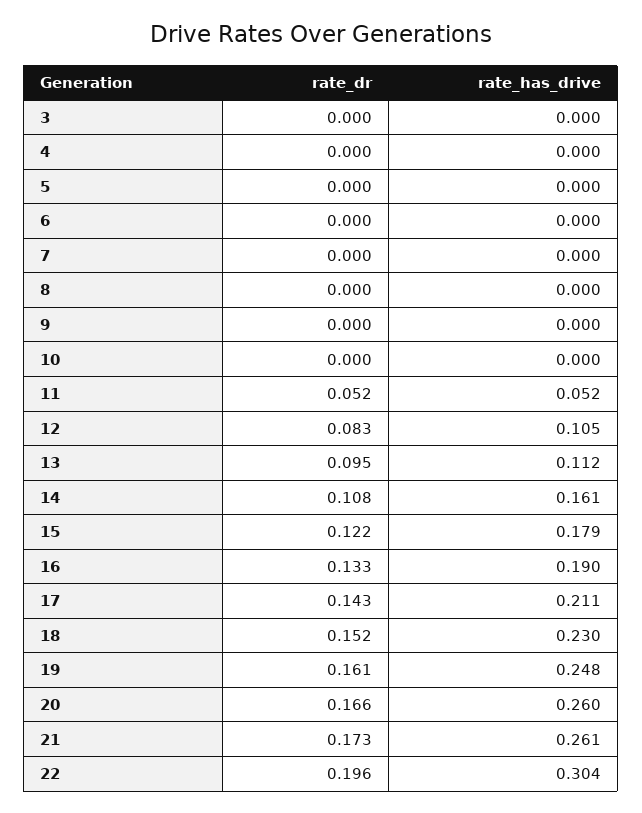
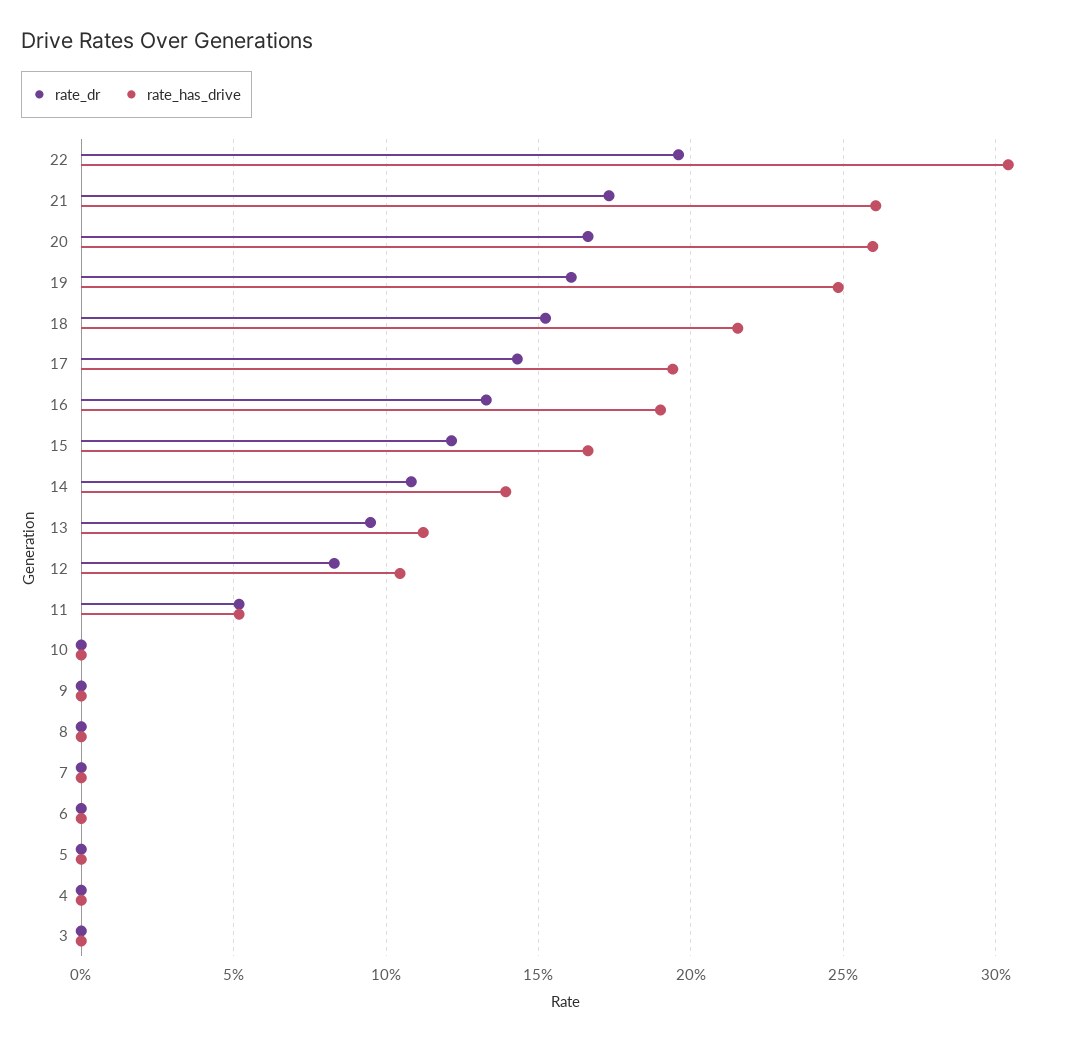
rate_has_drive, 14: 0.161 -> 0.14
rate_has_drive, 15: 0.179 -> 0.165
rate_has_drive, 17: 0.211 -> 0.195
rate_has_drive, 18: 0.23 -> 0.215

